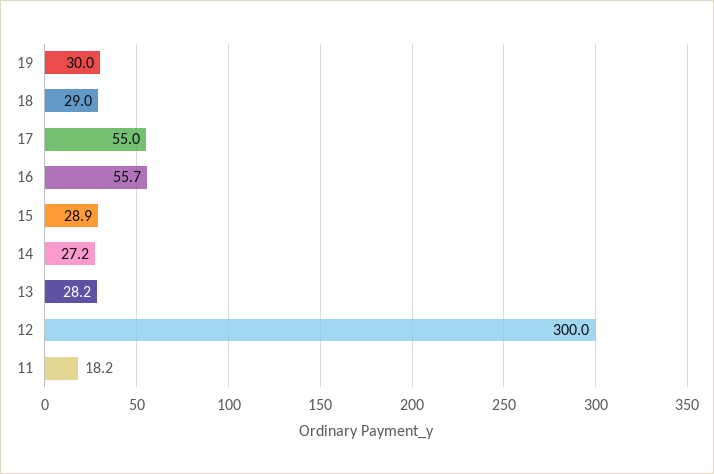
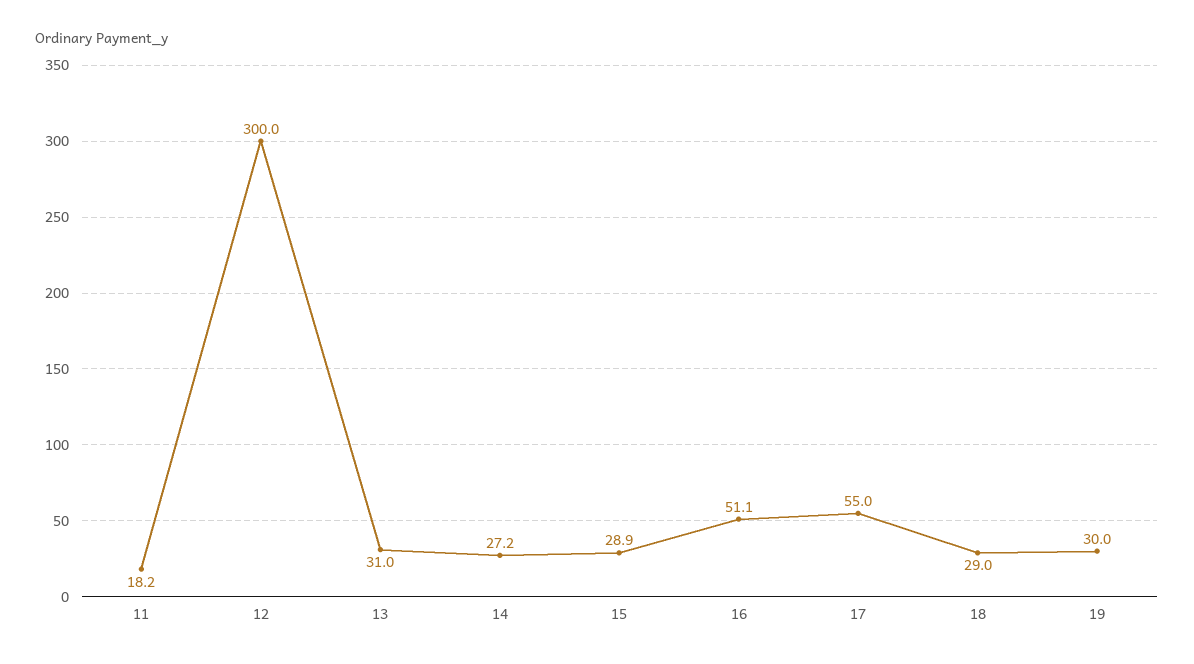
16: 55.7 -> 51.1
13: 28.2 -> 31

